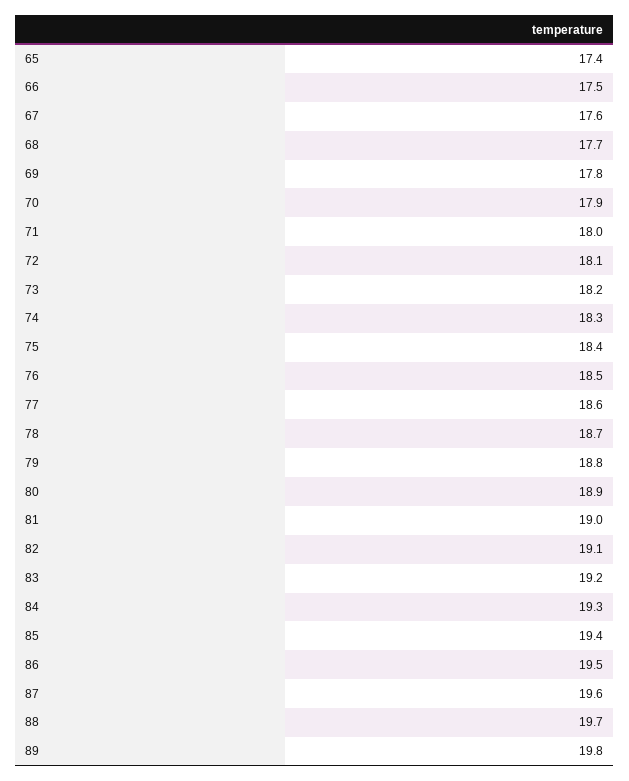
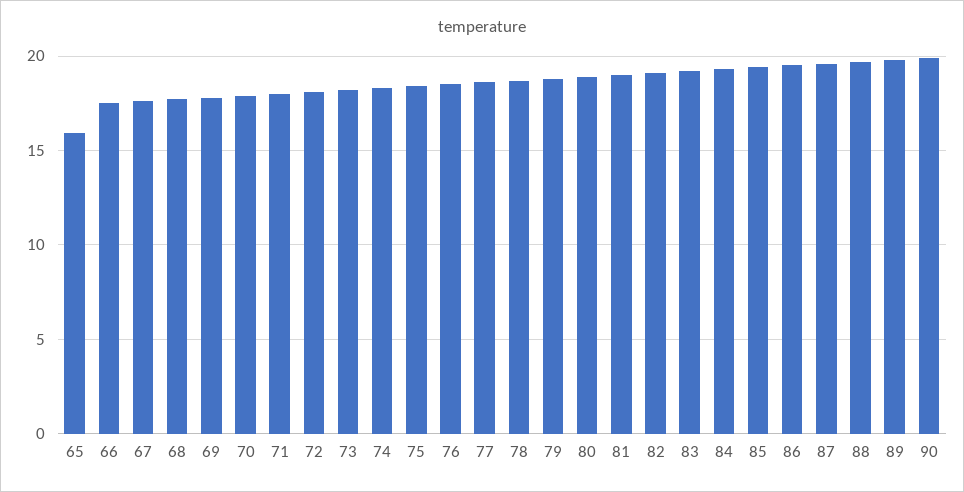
65: 17.4 -> 16
90: none -> 20

